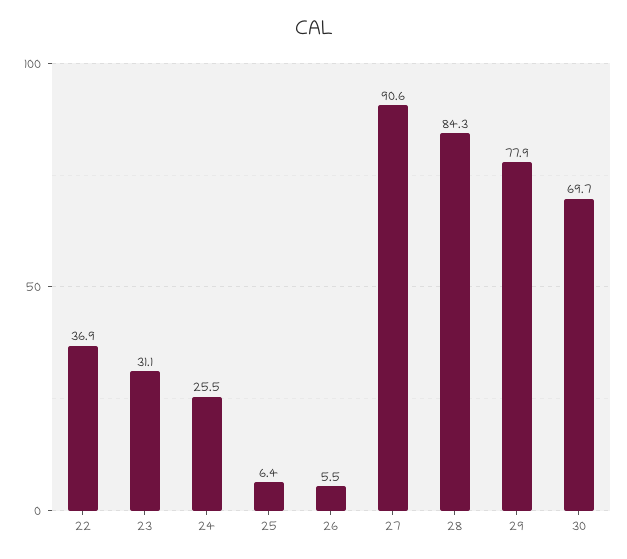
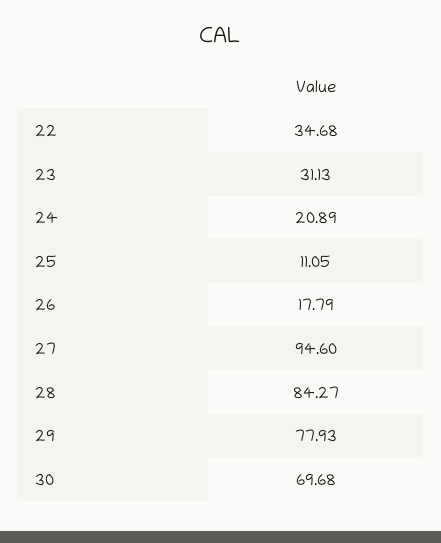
22: 36.9 -> 34.68
24: 25.5 -> 20.89
25: 6.4 -> 11.05
26: 5.5 -> 17.79
27: 90.6 -> 94.6

